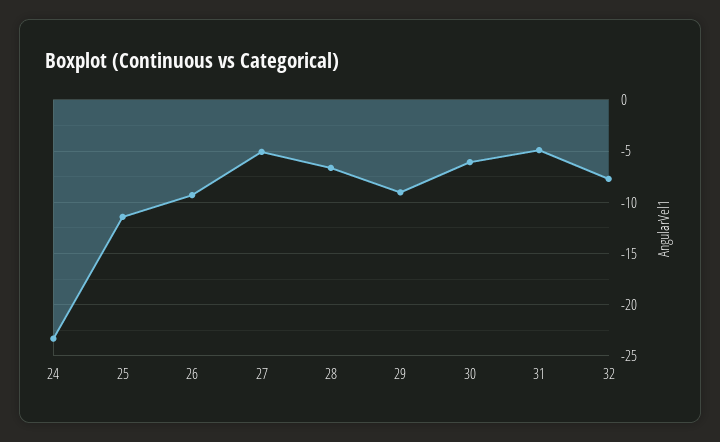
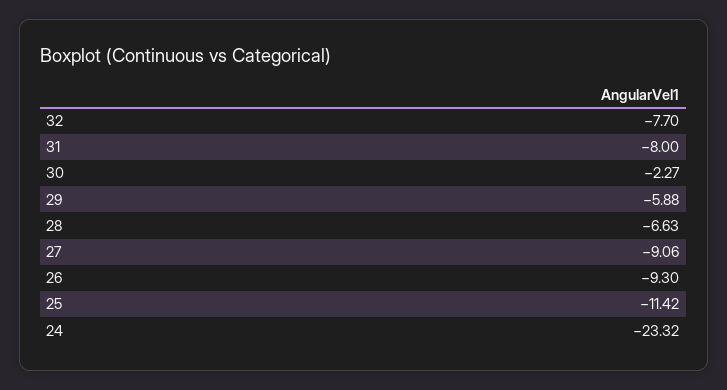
27: -5 -> -9.06
29: -9 -> -5.88
30: -6 -> -2.27
31: -5 -> -8

